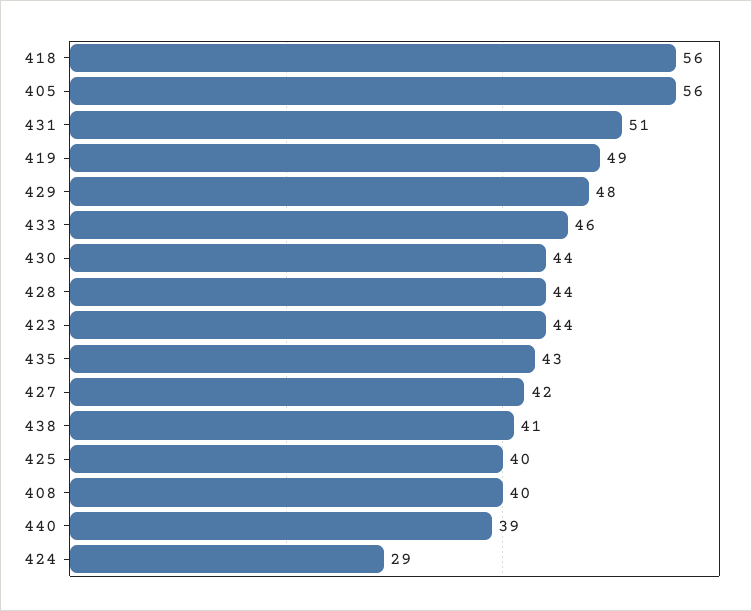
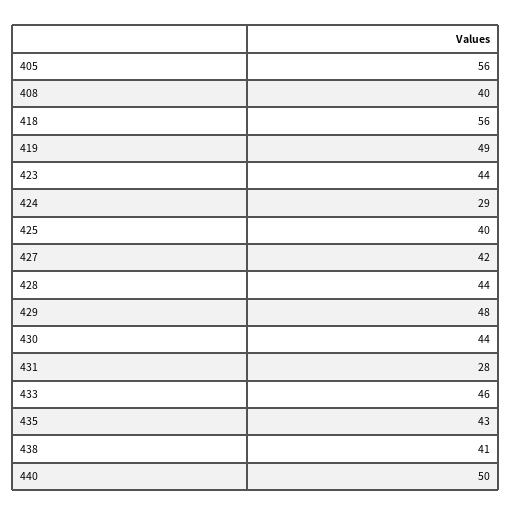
431: 51 -> 28
440: 39 -> 50

